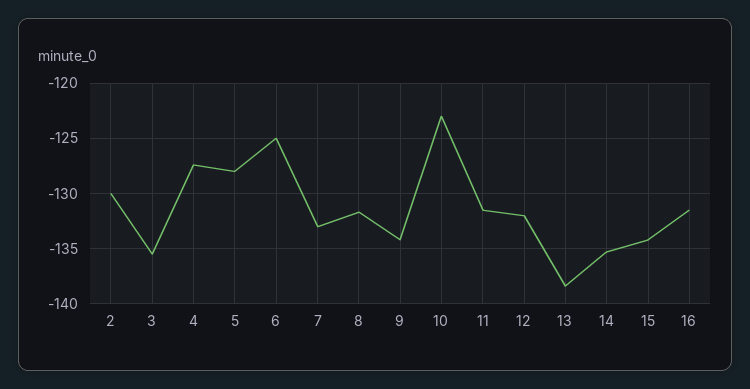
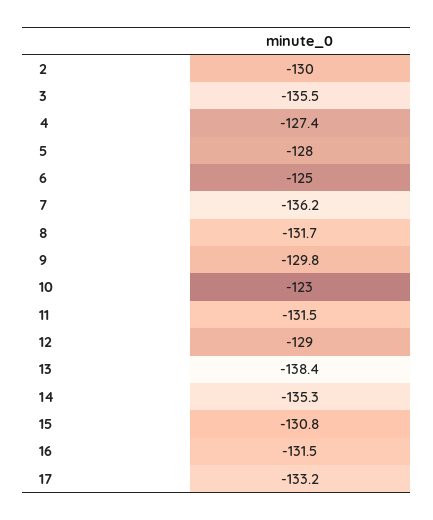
7: -133 -> -136.2
9: -134 -> -129.8
12: -132 -> -129
15: -134 -> -130.8
17: none -> -133.2

